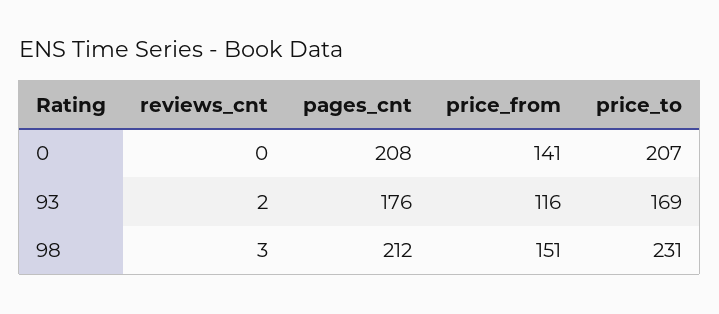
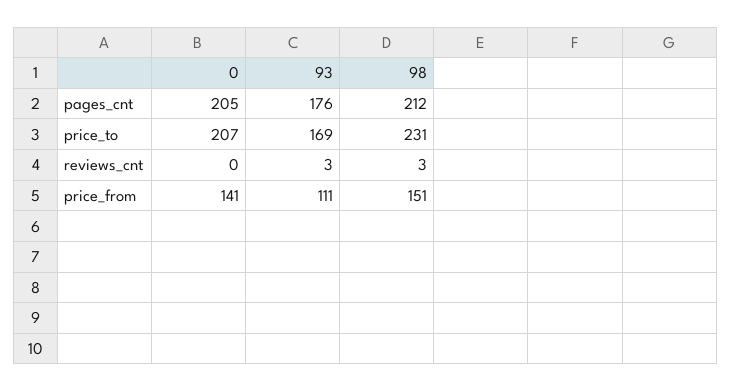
pages_cnt, 0: 208 -> 205
reviews_cnt, 93: 2 -> 3
price_from, 93: 116 -> 111

